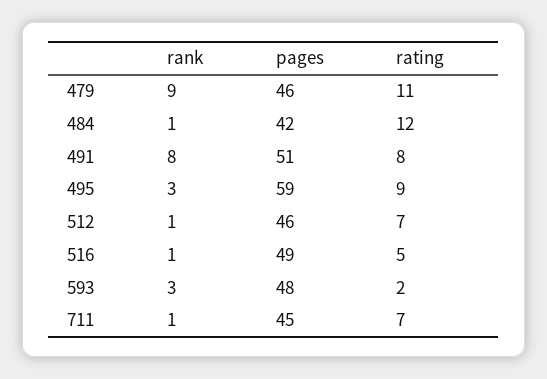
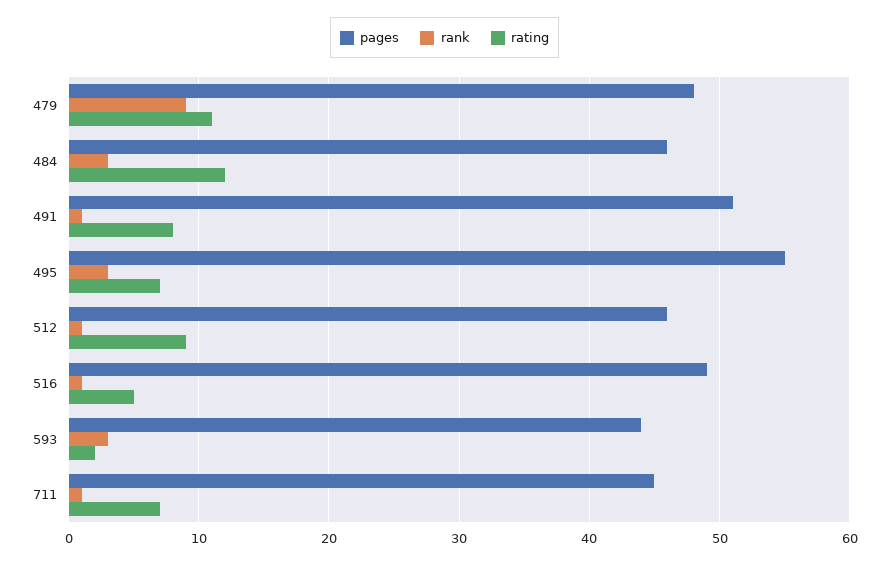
pages, 479: 46 -> 48
rank, 484: 1 -> 3
pages, 484: 42 -> 46
rank, 491: 8 -> 1
pages, 495: 59 -> 55
rating, 495: 9 -> 7
rating, 512: 7 -> 9
pages, 593: 48 -> 44

